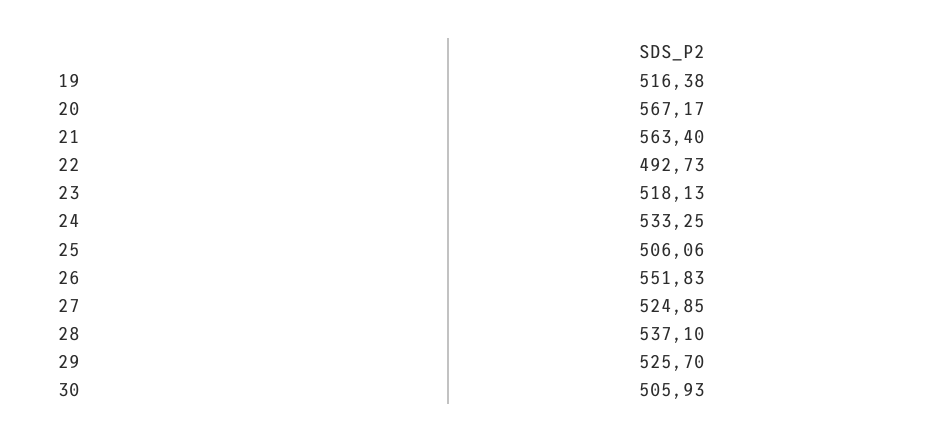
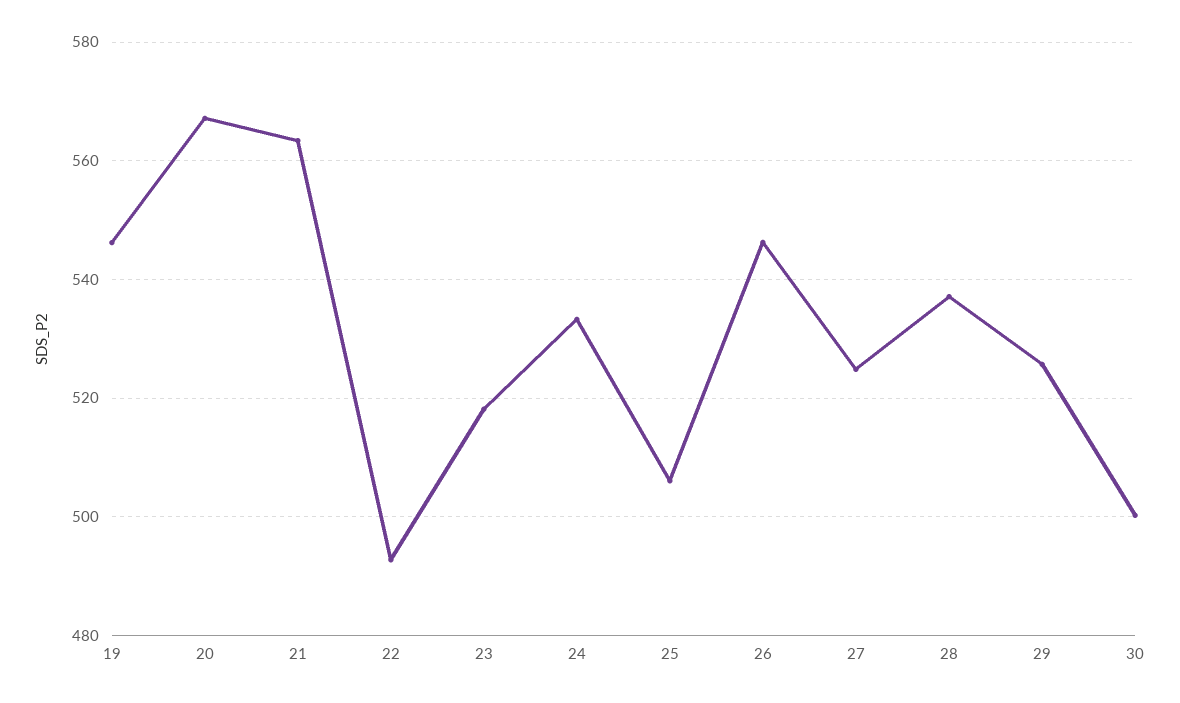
19: 516.38 -> 546
26: 551.83 -> 546
30: 505.93 -> 500

